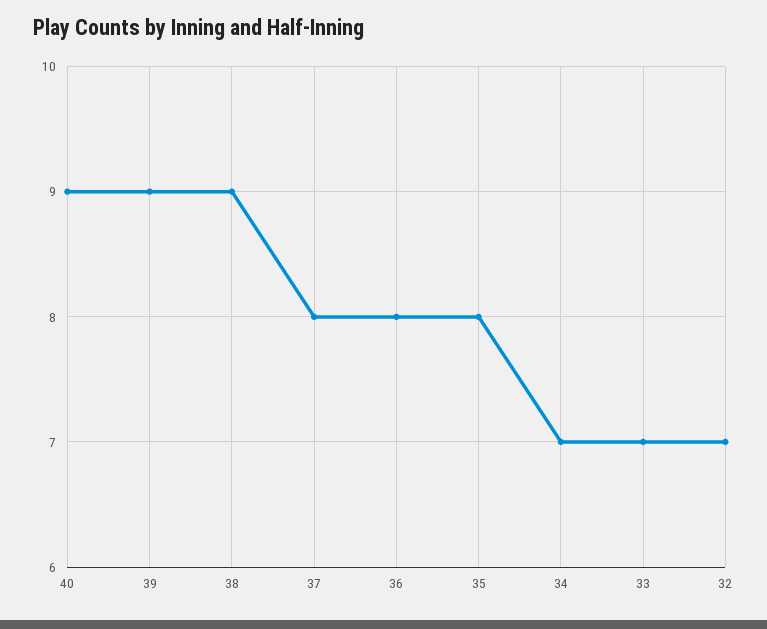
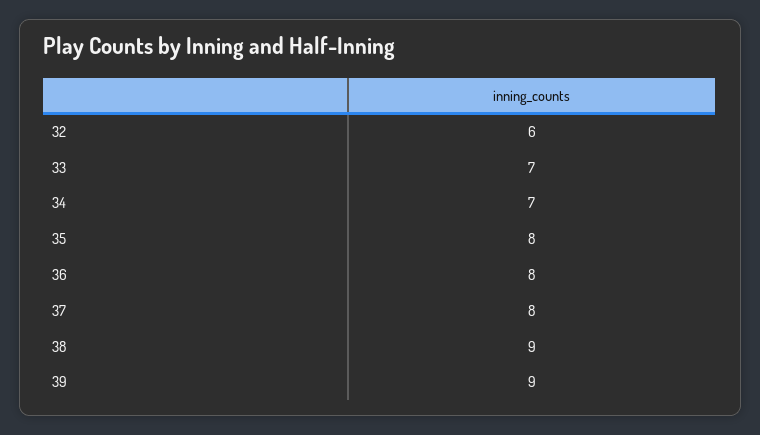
40: 9 -> none
32: 7 -> 6

